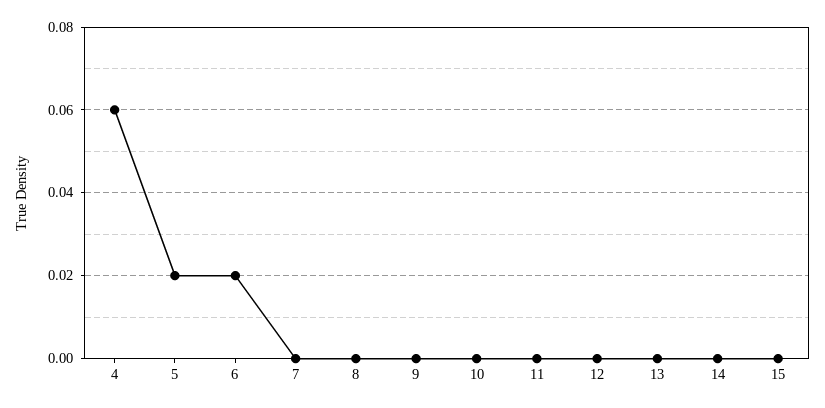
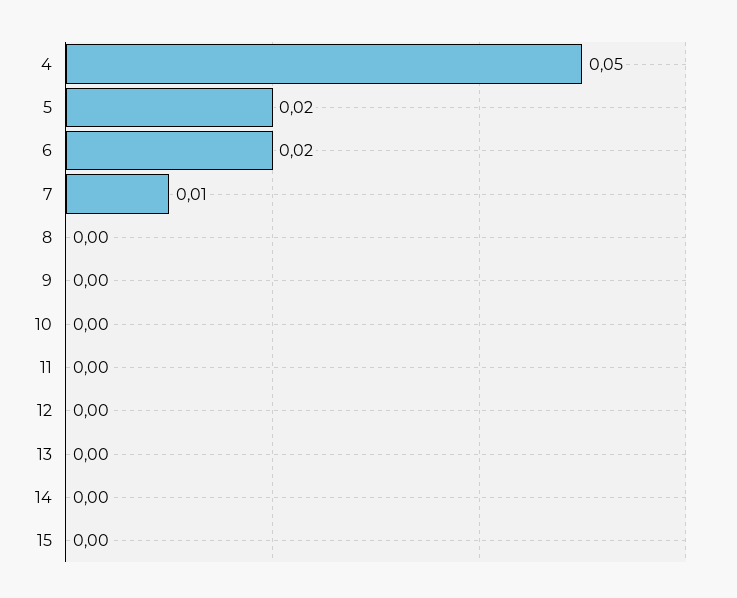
4: 0.06 -> 0.05
7: 0 -> 0.01

